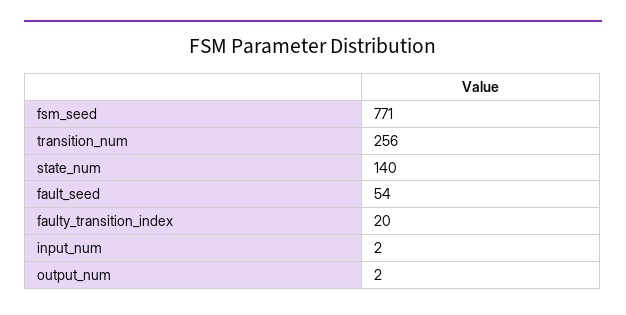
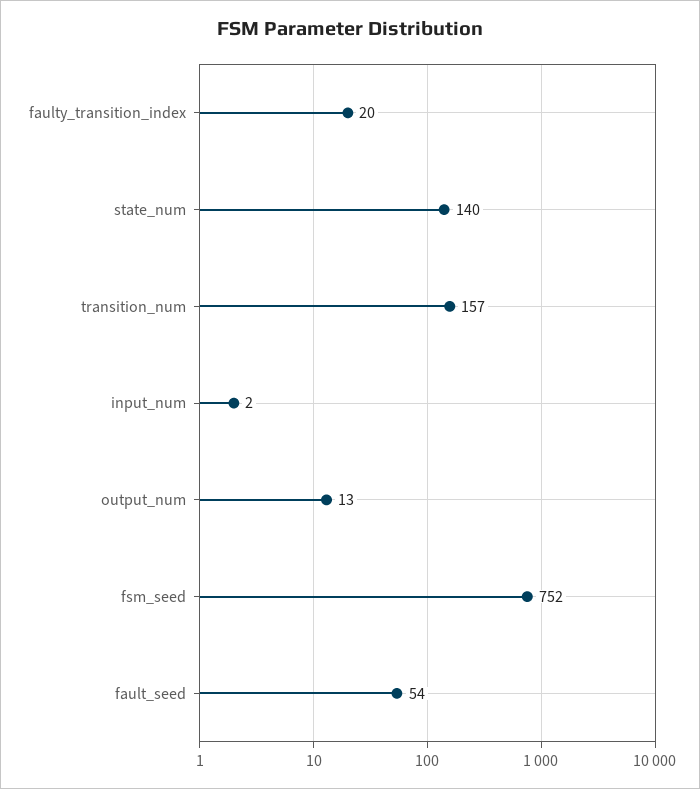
fsm_seed: 771 -> 752
transition_num: 256 -> 157
output_num: 2 -> 13

